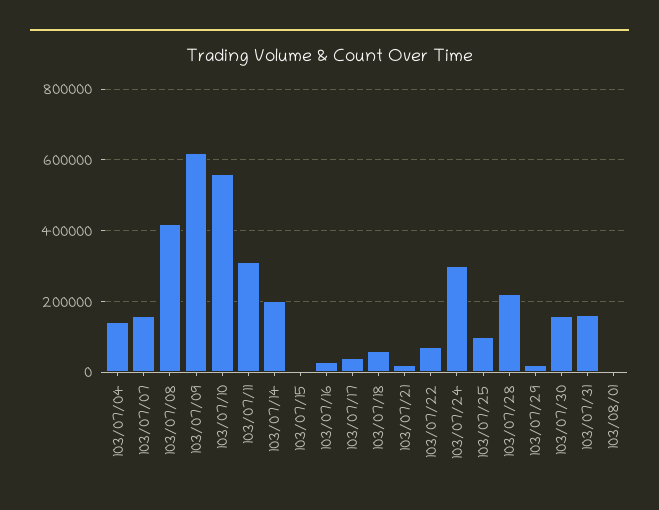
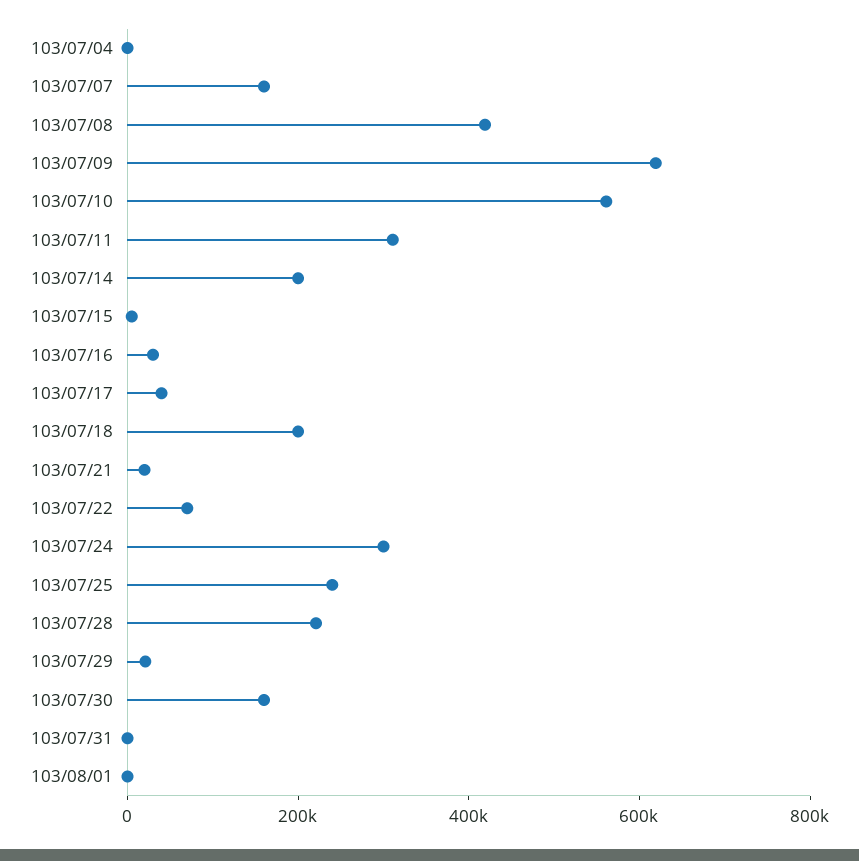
103/07/04: 140000 -> 0
103/07/18: 60000 -> 200000
103/07/25: 100000 -> 250000
103/07/31: 160000 -> 0

